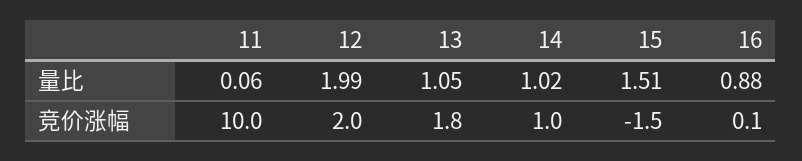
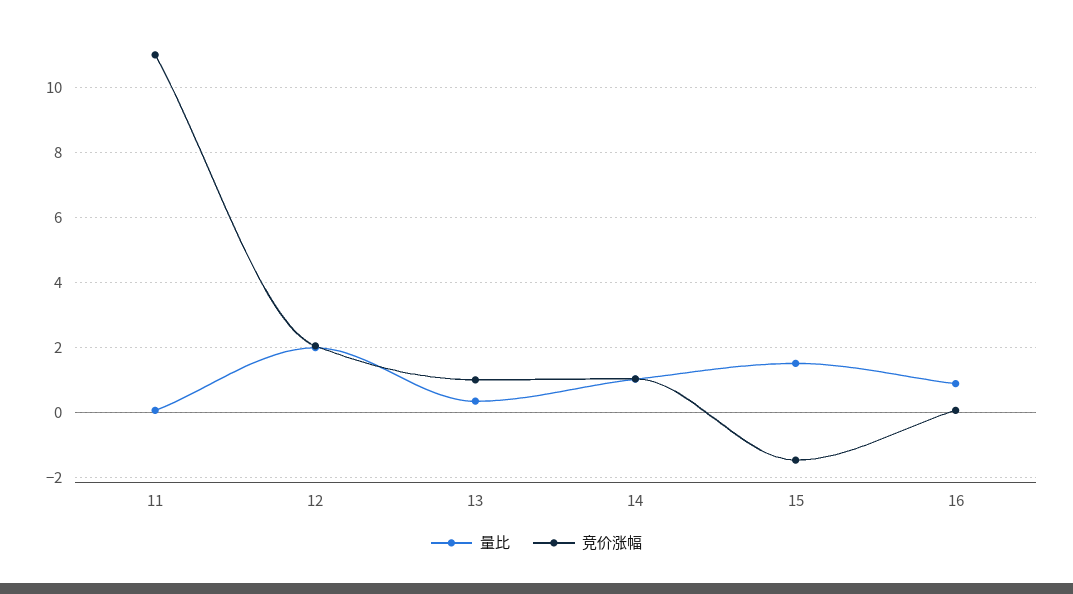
量比, 13: 1.05 -> 0.4
竞价涨幅, 11: 10 -> 11
竞价涨幅, 13: 1.8 -> 1

